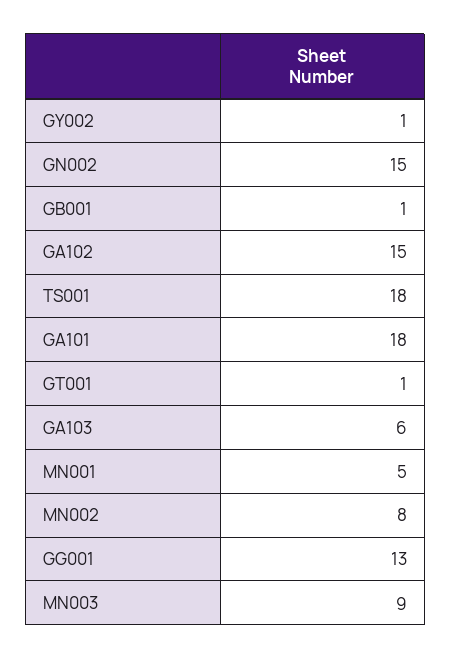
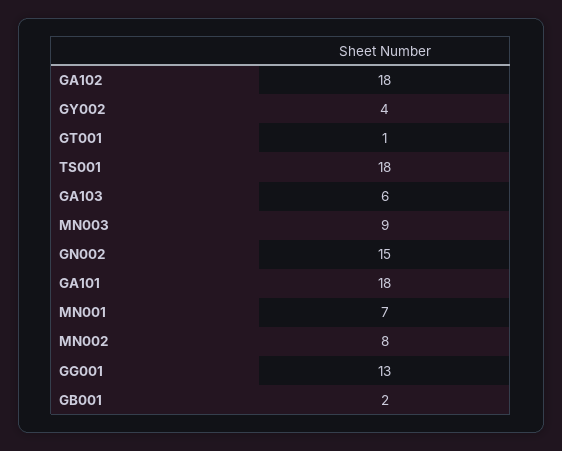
GY002: 1 -> 4
GB001: 1 -> 2
GA102: 15 -> 18
MN001: 5 -> 7

